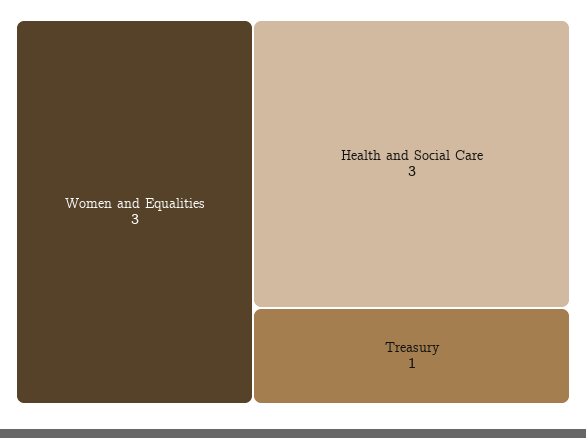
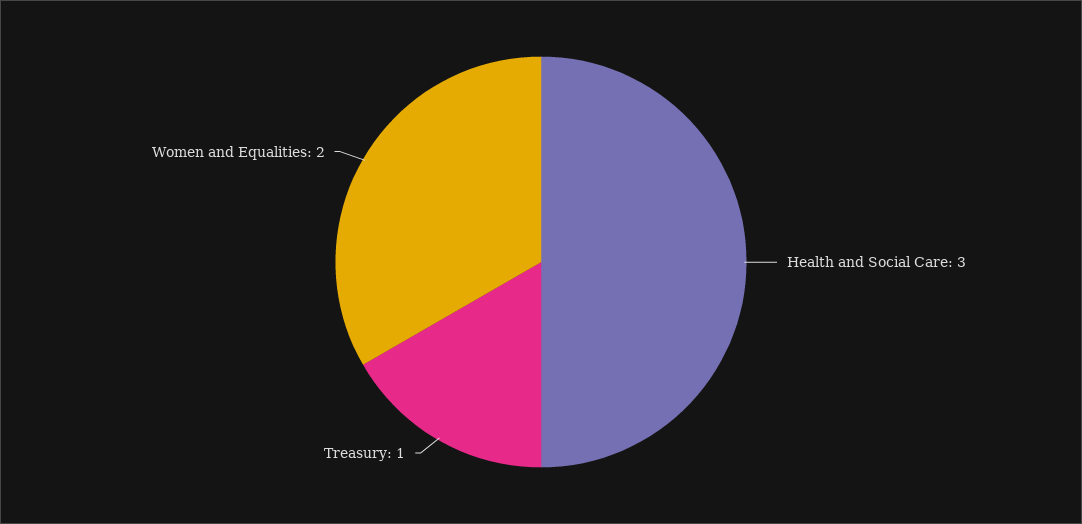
Women and Equalities: 3 -> 2

